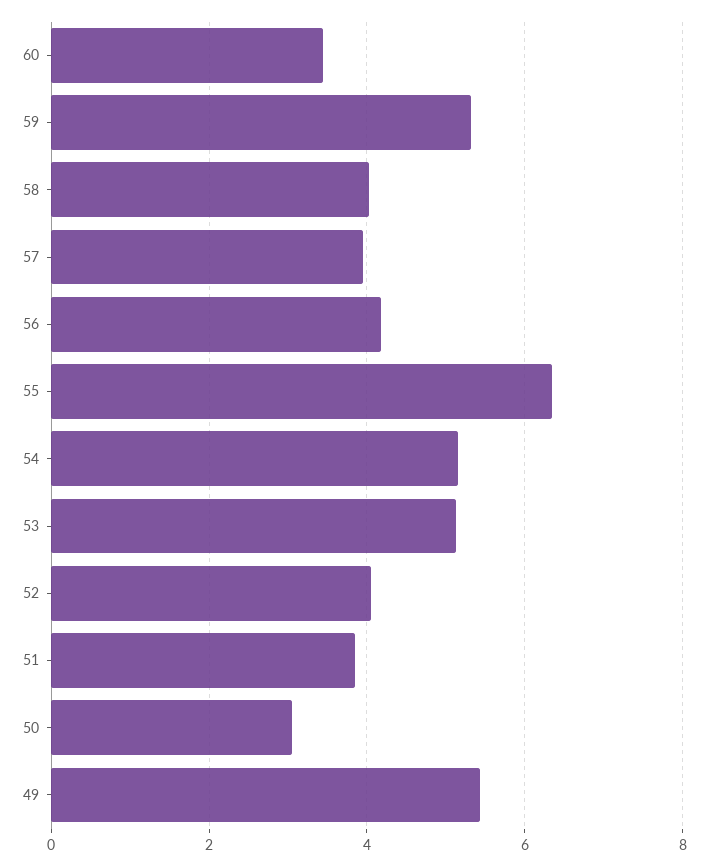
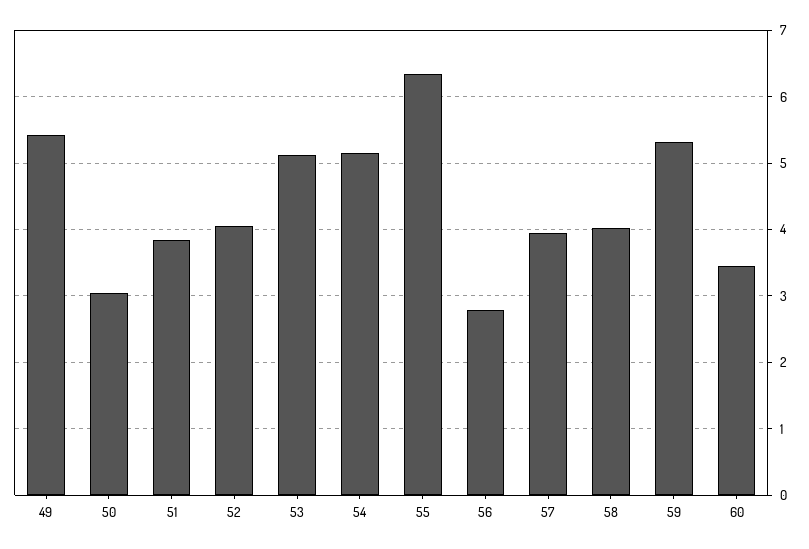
56: 4.2 -> 2.8

